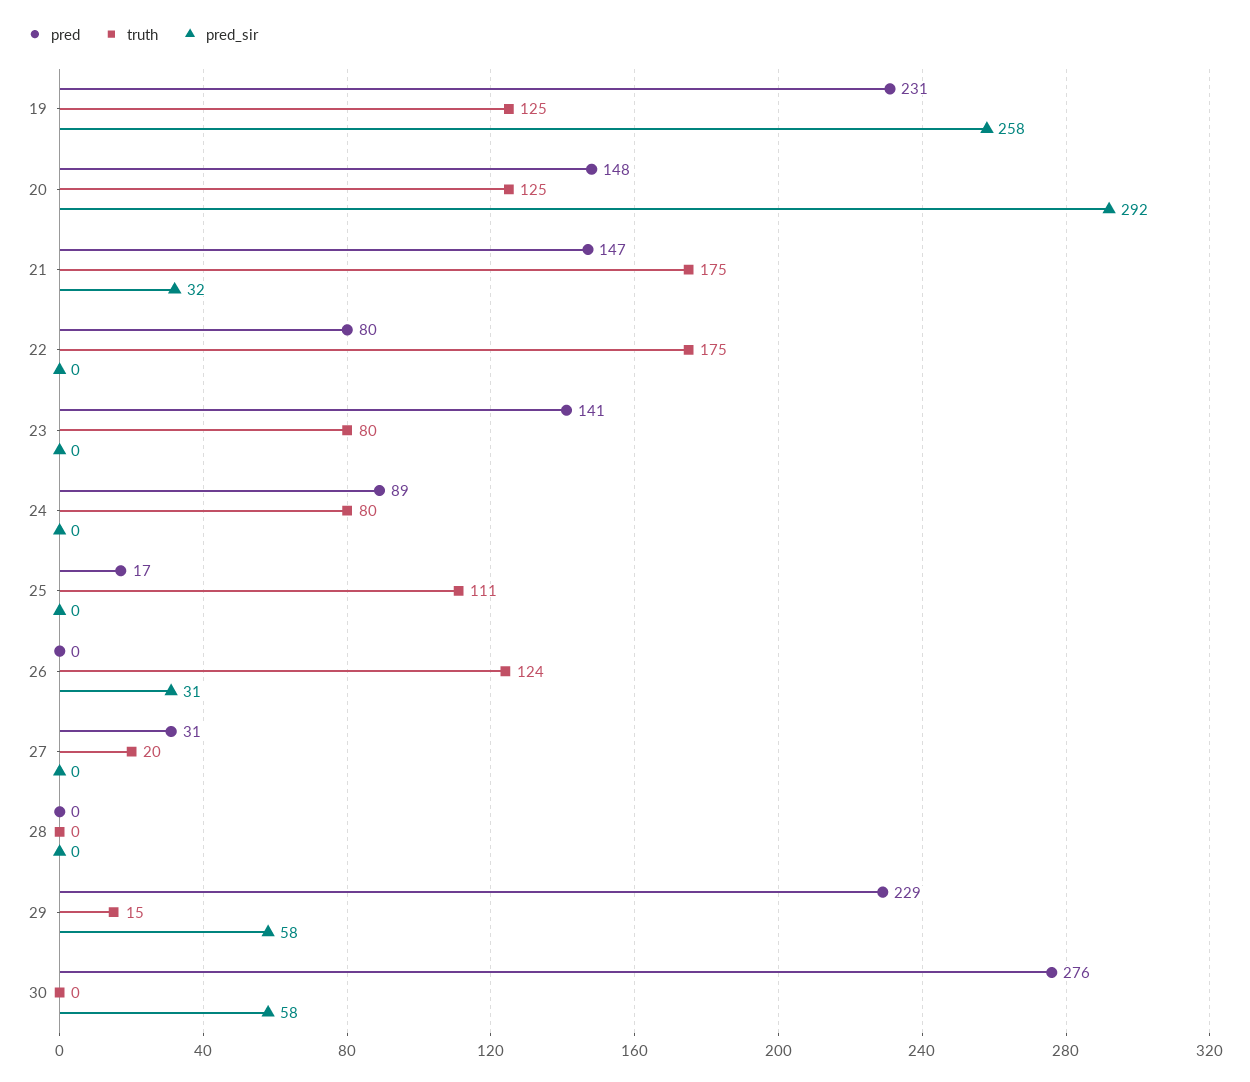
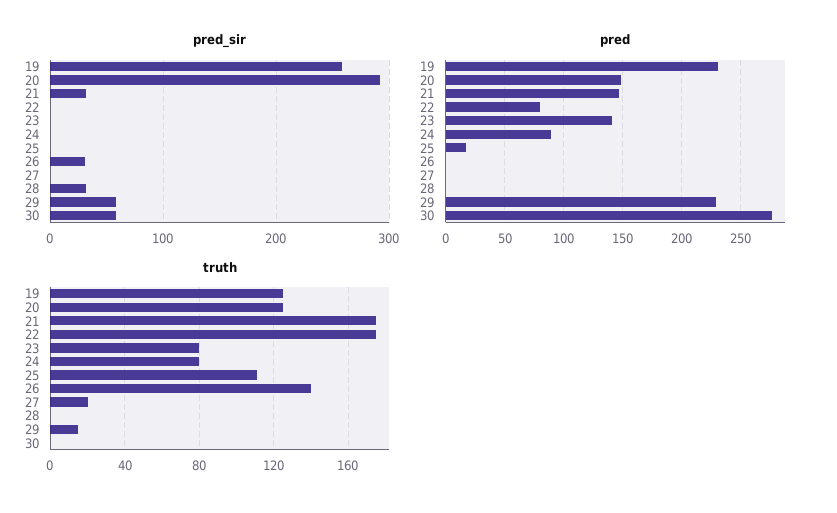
truth, 26: 124 -> 140
pred, 27: 31 -> 0
pred_sir, 28: 0 -> 30

